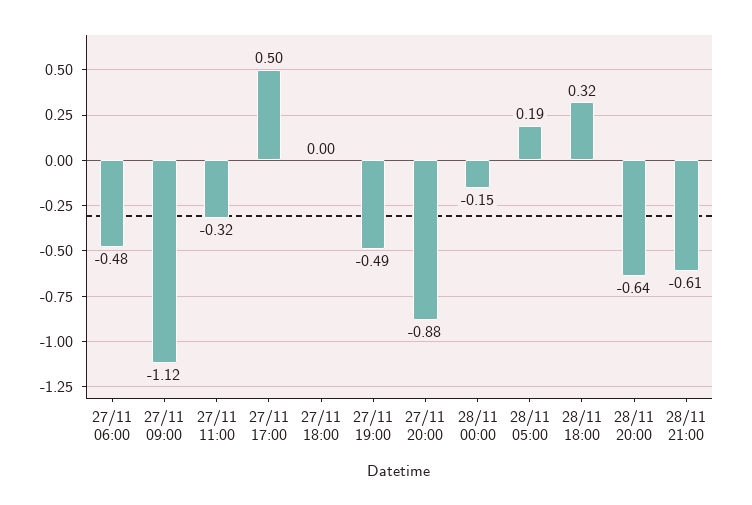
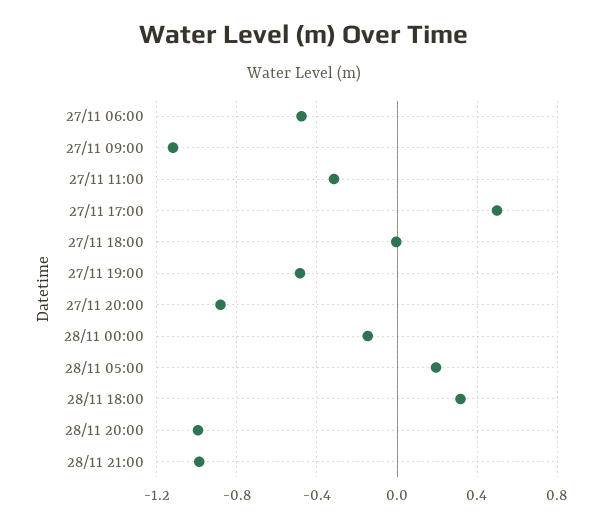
28/11 20:00: -0.64 -> -1
28/11 21:00: -0.61 -> -1

